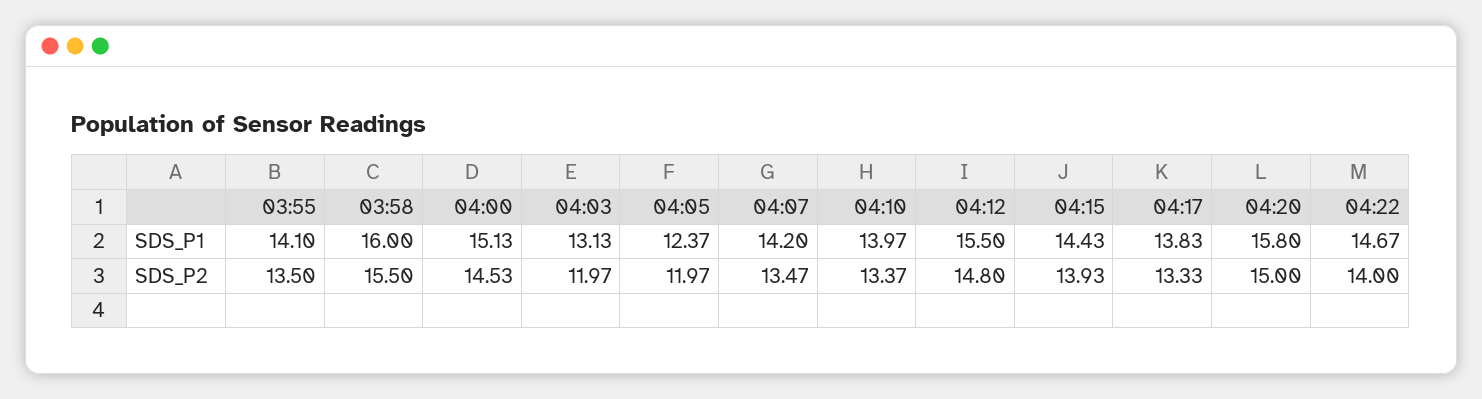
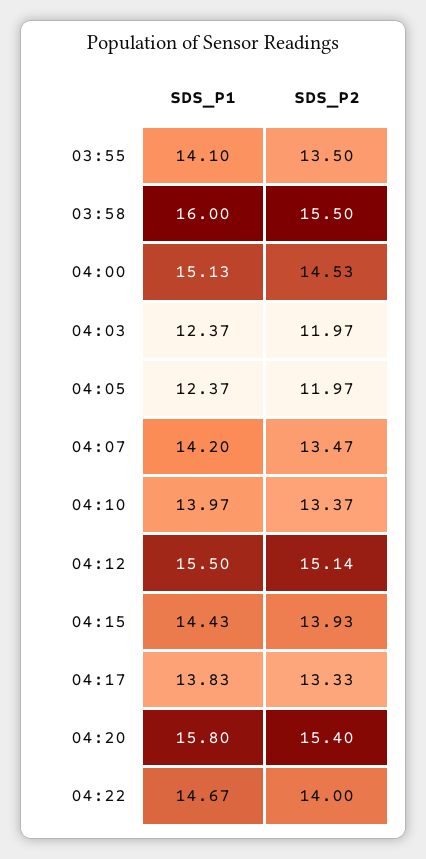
04:03, SDS_P1: 13.13 -> 12.37
04:12, SDS_P2: 14.8 -> 15.14
04:20, SDS_P2: 15 -> 15.4

